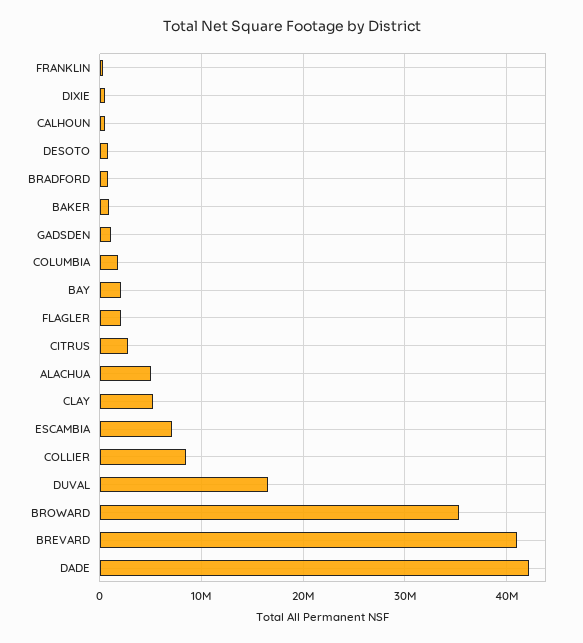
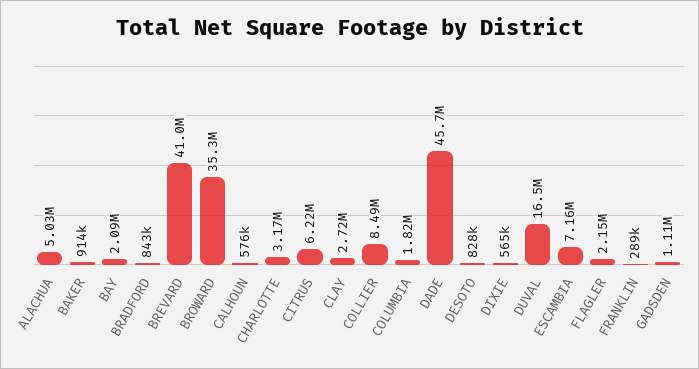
CITRUS: 3000000 -> 6220000
CLAY: 5000000 -> 2720000
DADE: 42000000 -> 45700000
CHARLOTTE: none -> 3170000

